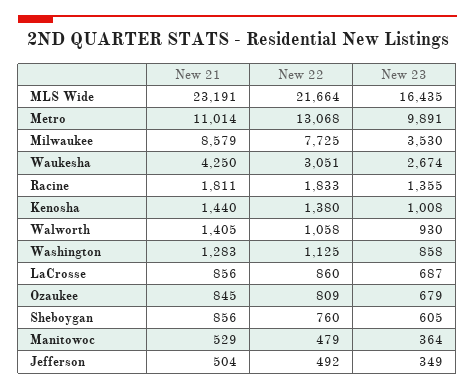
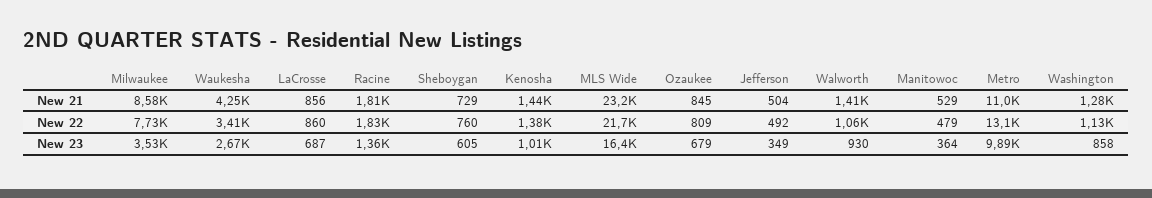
New 22, Waukesha: 3051 -> 3410
New 21, Sheboygan: 856 -> 729

